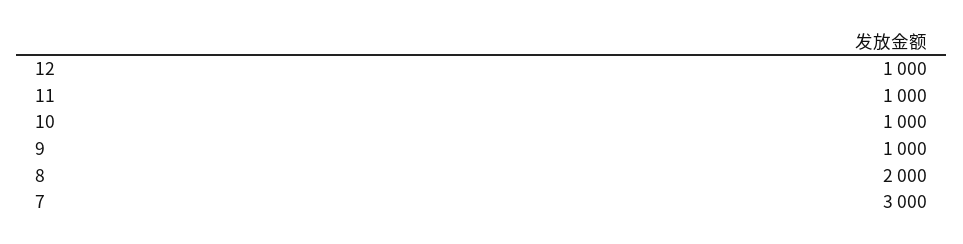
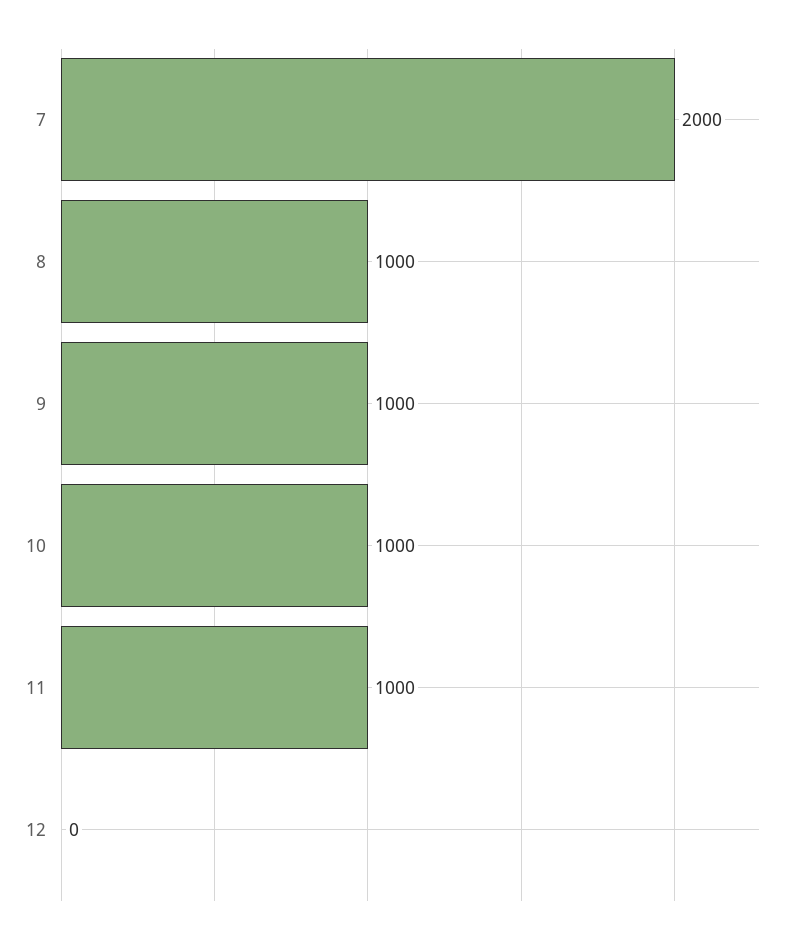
12: 1000 -> 0
8: 2000 -> 1000
7: 3000 -> 2000

